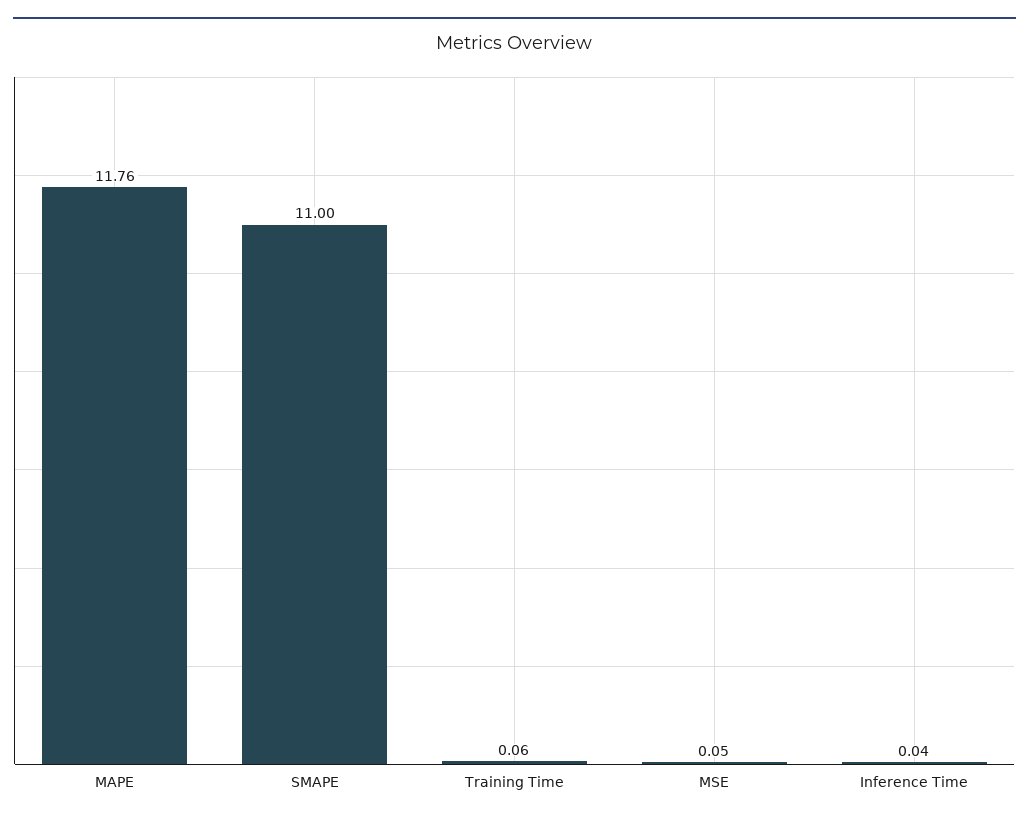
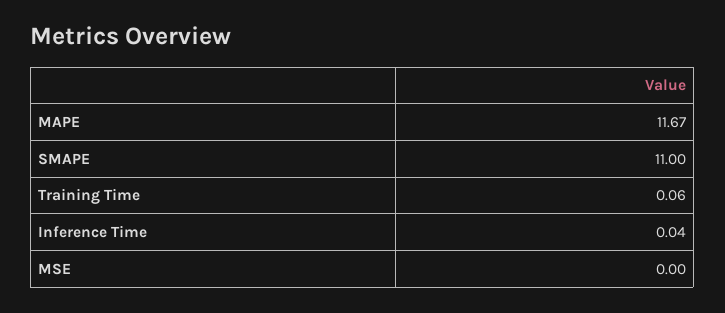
MAPE: 11.76 -> 11.67
MSE: 0.05 -> 0

